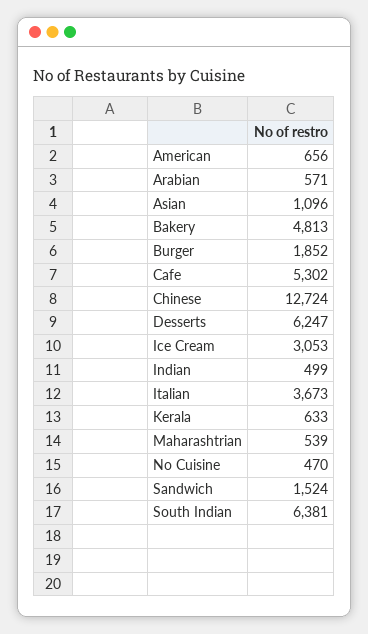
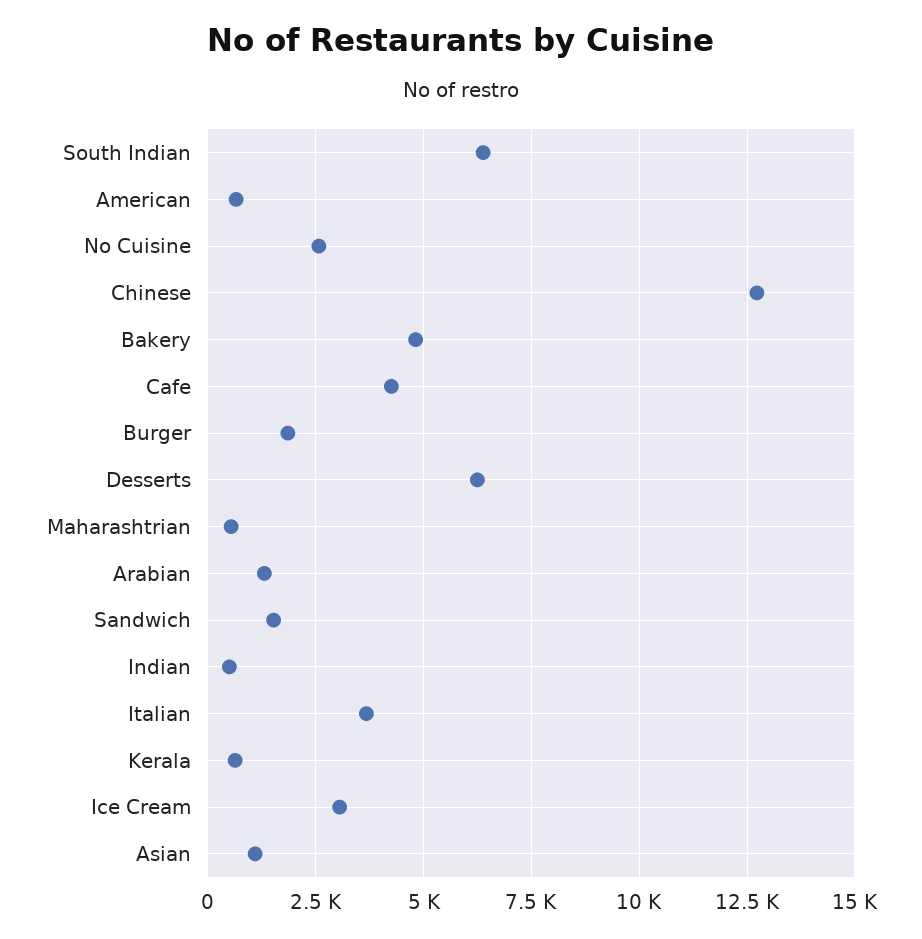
Arabian: 571 -> 1250
Cafe: 5302 -> 4250
No Cuisine: 470 -> 2500

